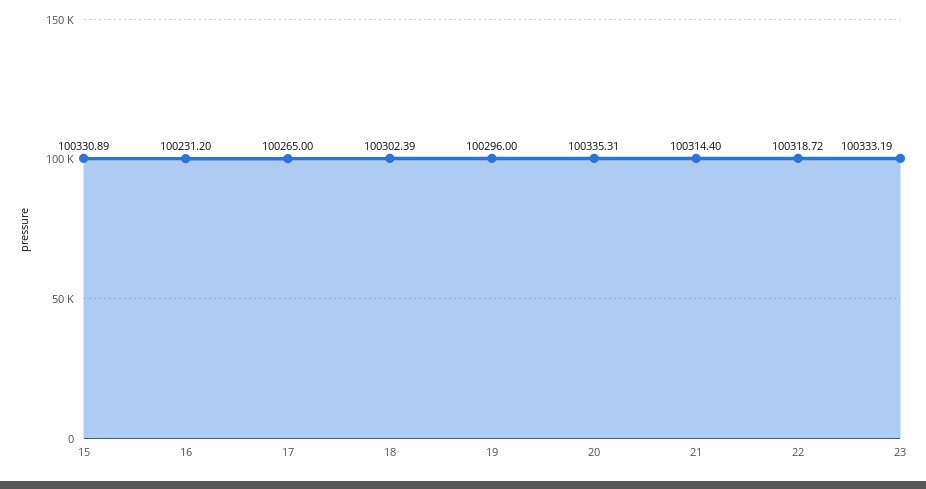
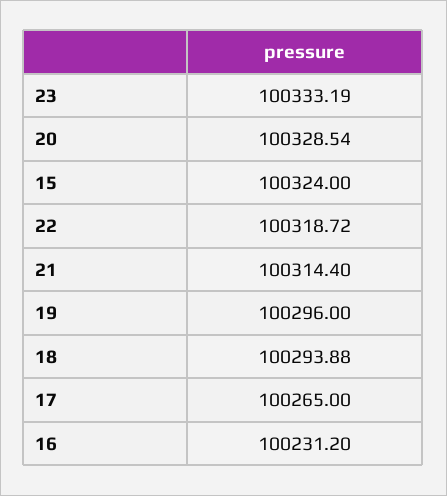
15: 100330.89 -> 100324
18: 100302.39 -> 100293.88
20: 100335.31 -> 100328.54

